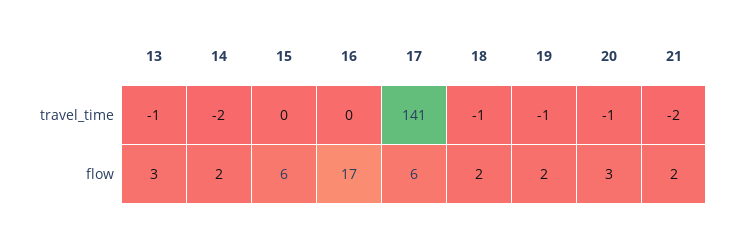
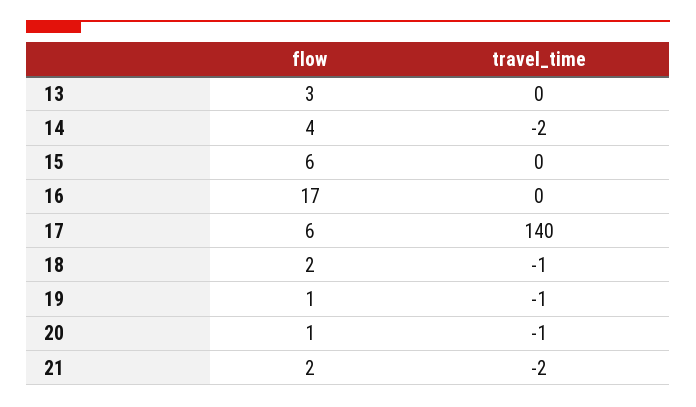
13, travel_time: -1 -> 0
17, travel_time: 141 -> 140
14, flow: 2 -> 4
19, flow: 2 -> 1
20, flow: 3 -> 1

